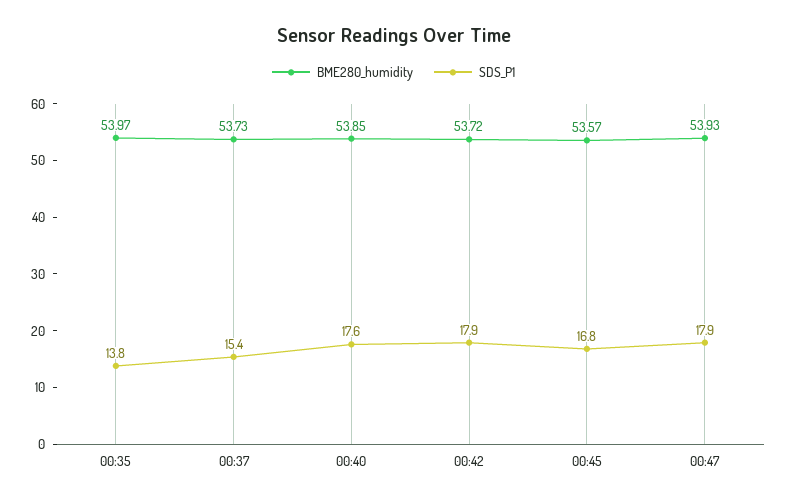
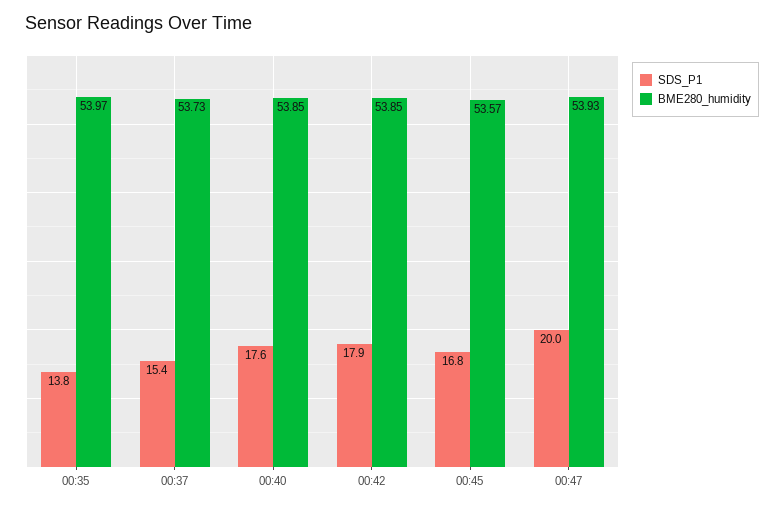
BME280_humidity, 00:42: 53.72 -> 53.85
SDS_P1, 00:47: 17.9 -> 20

